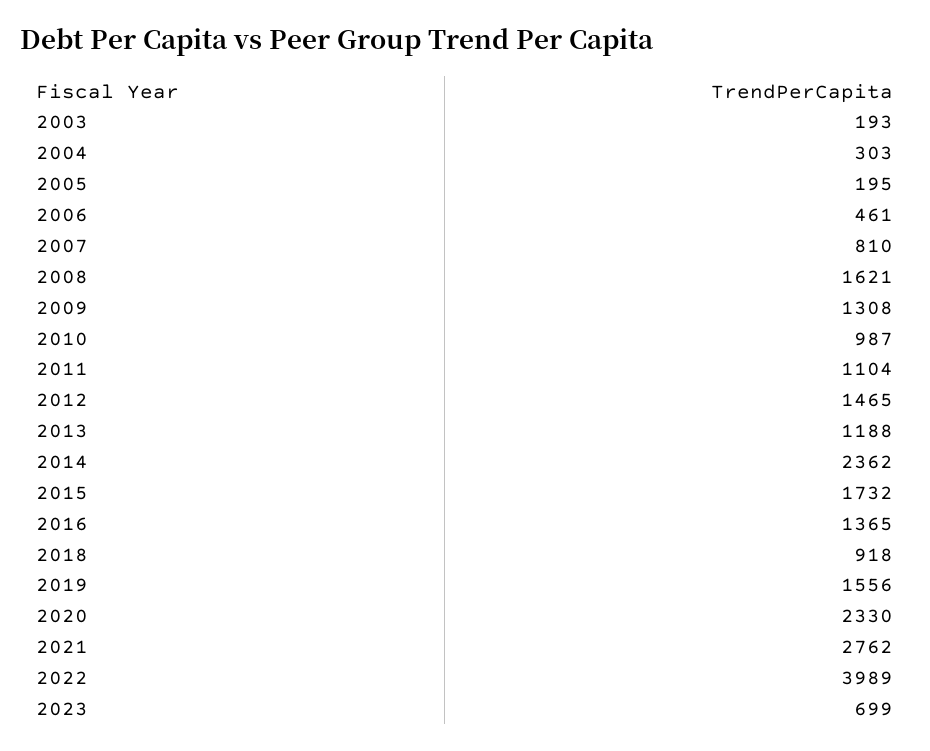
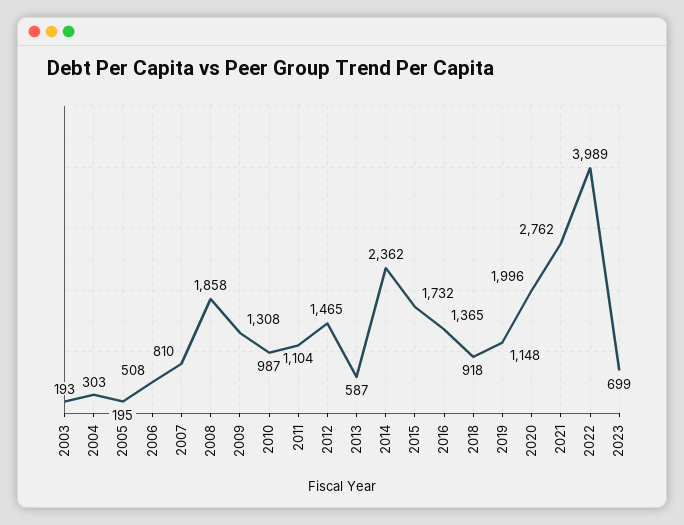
2006: 461 -> 508
2008: 1621 -> 1858
2013: 1188 -> 587
2019: 1556 -> 1148
2020: 2330 -> 1996

